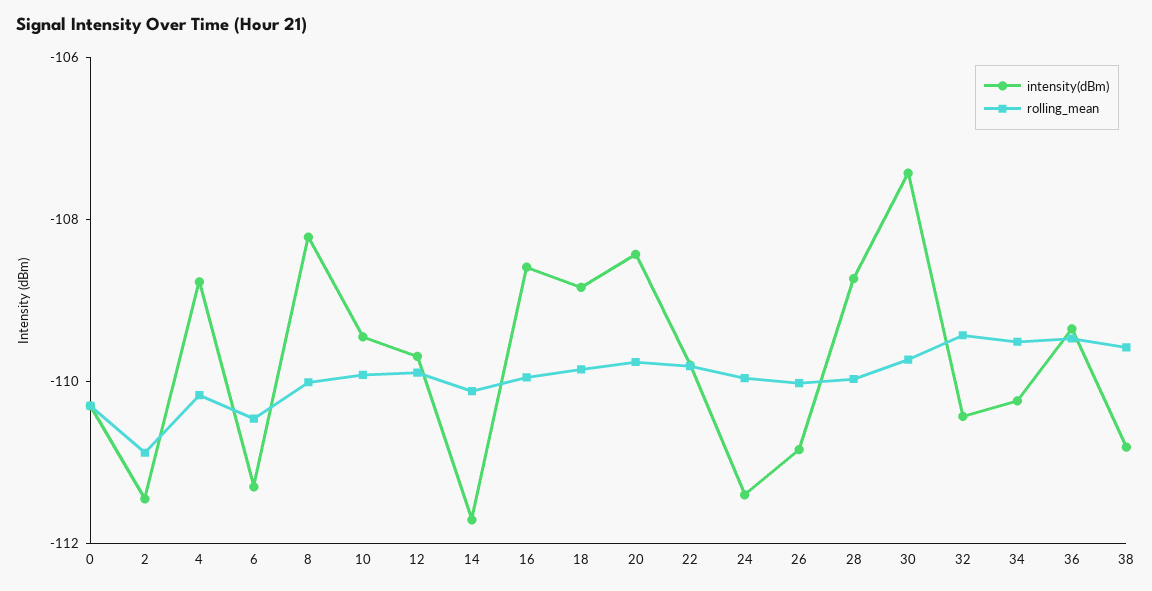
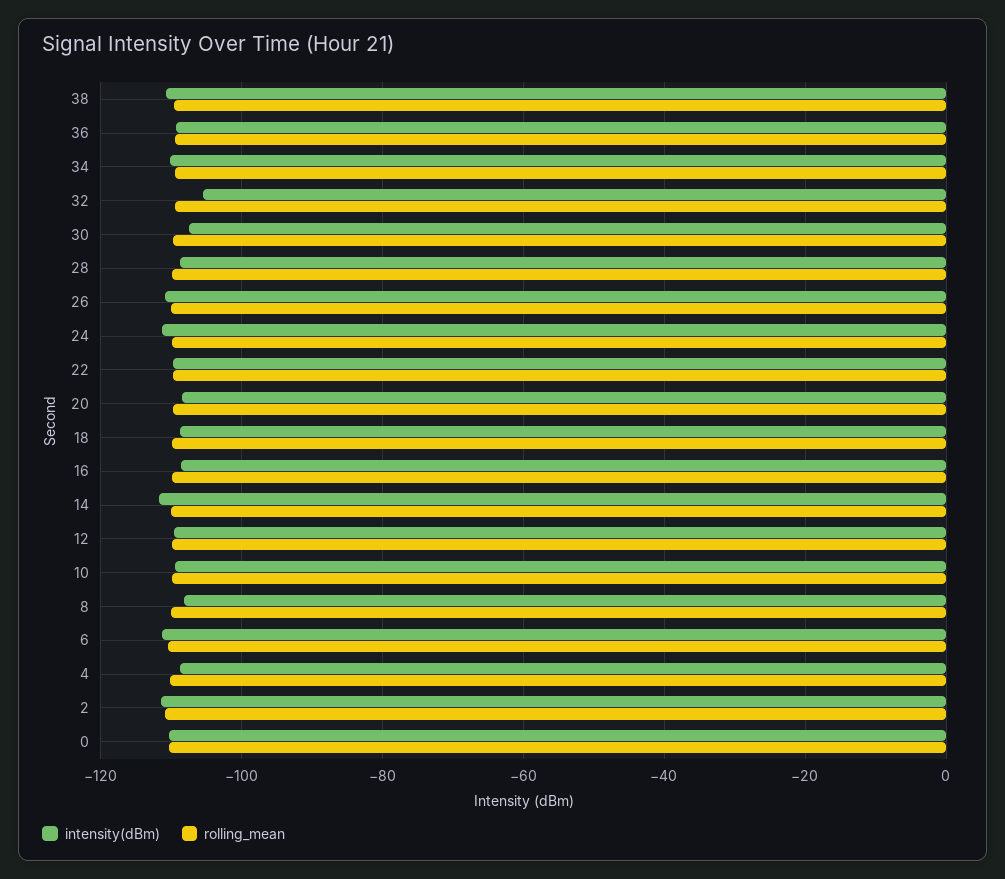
intensity(dBm), 32: -110.5 -> -106

